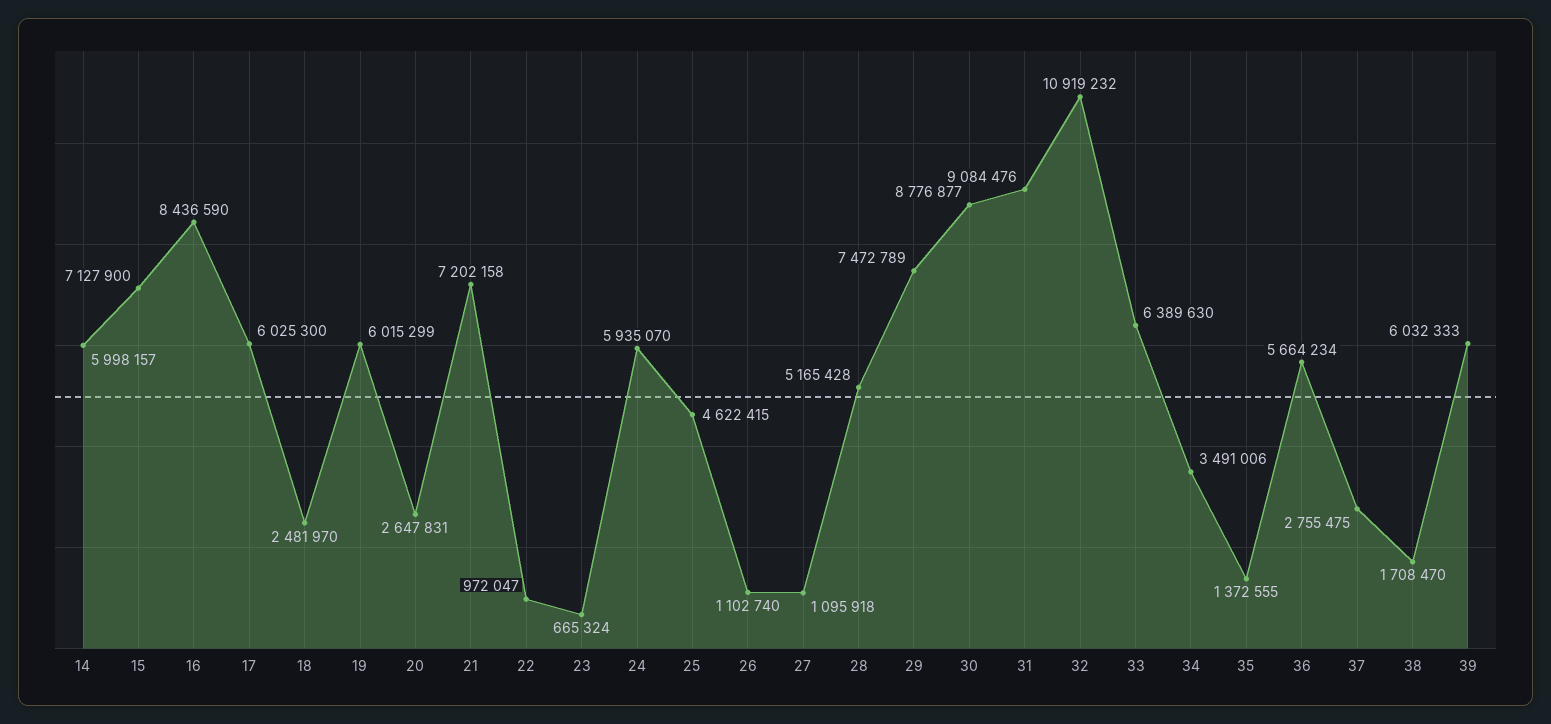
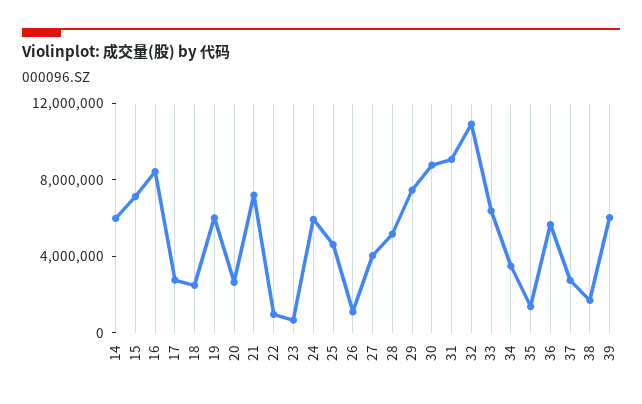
17: 6025300 -> 3000000
27: 1095918 -> 4000000

